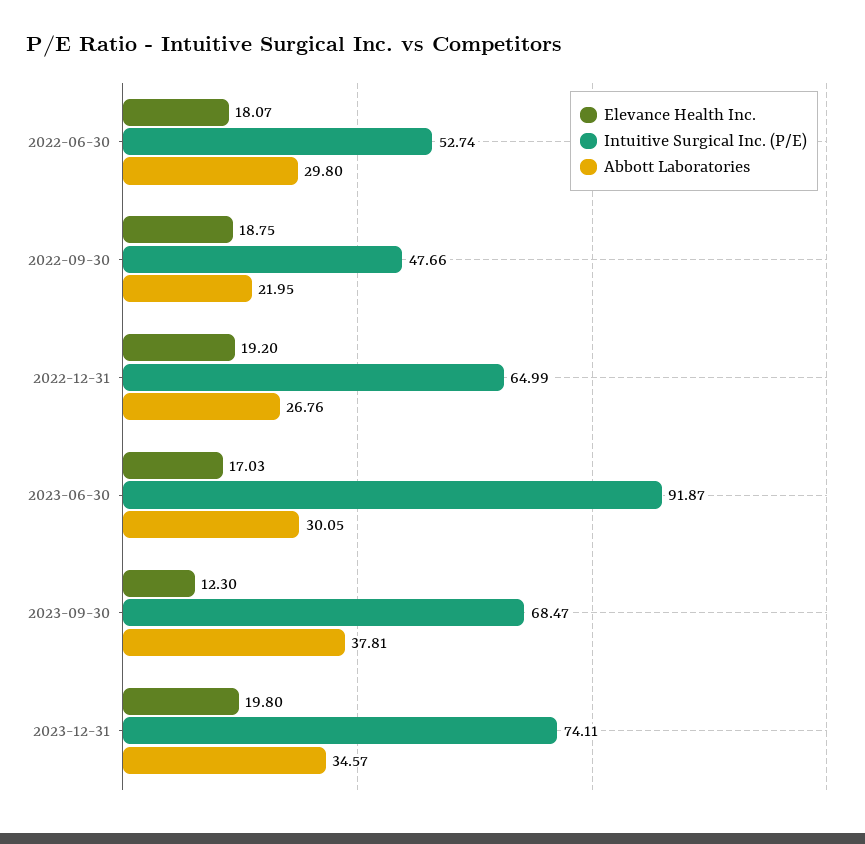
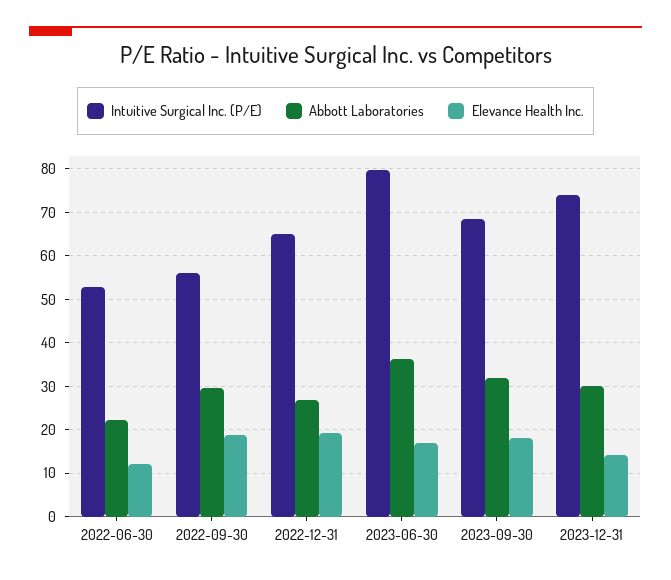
Elevance Health Inc., 2022-06-30: 18.07 -> 12
Abbott Laboratories, 2022-06-30: 29.8 -> 22
Intuitive Surgical Inc. (P/E), 2022-09-30: 47.66 -> 56
Abbott Laboratories, 2022-09-30: 21.95 -> 30
Intuitive Surgical Inc. (P/E), 2023-06-30: 91.87 -> 80
Abbott Laboratories, 2023-06-30: 30.05 -> 36
Elevance Health Inc., 2023-09-30: 12.3 -> 18
Abbott Laboratories, 2023-09-30: 37.81 -> 32
Elevance Health Inc., 2023-12-31: 19.8 -> 14
Abbott Laboratories, 2023-12-31: 34.57 -> 30

